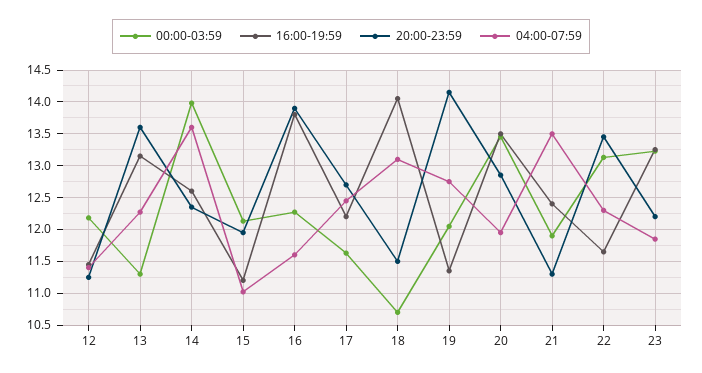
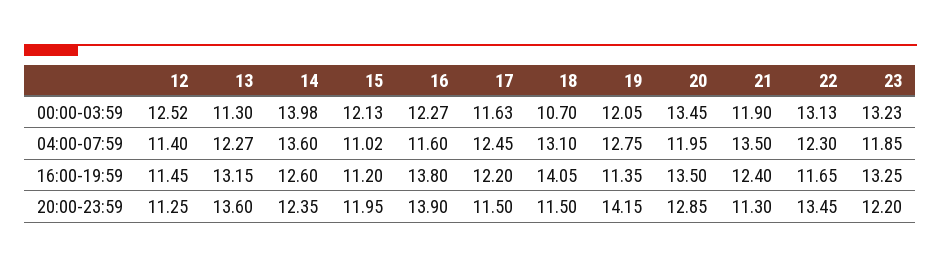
00:00-03:59, 12: 12.2 -> 12.52
20:00-23:59, 17: 12.7 -> 11.5

